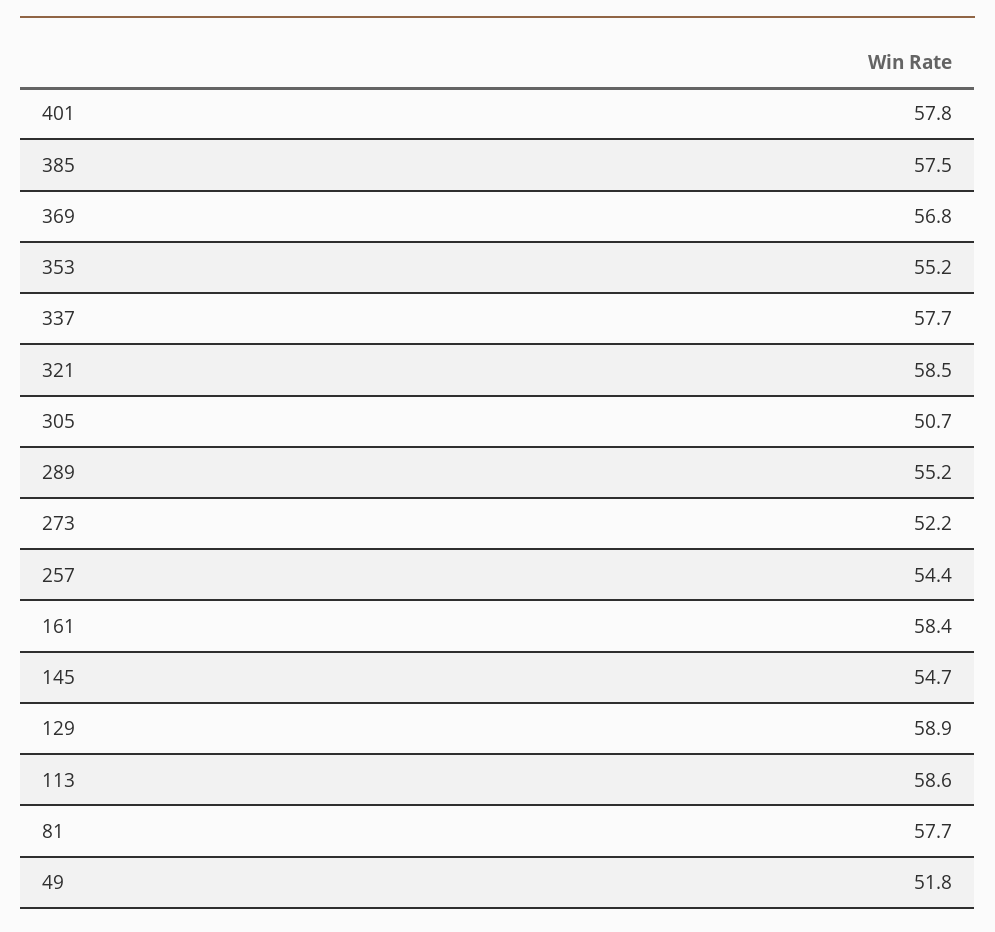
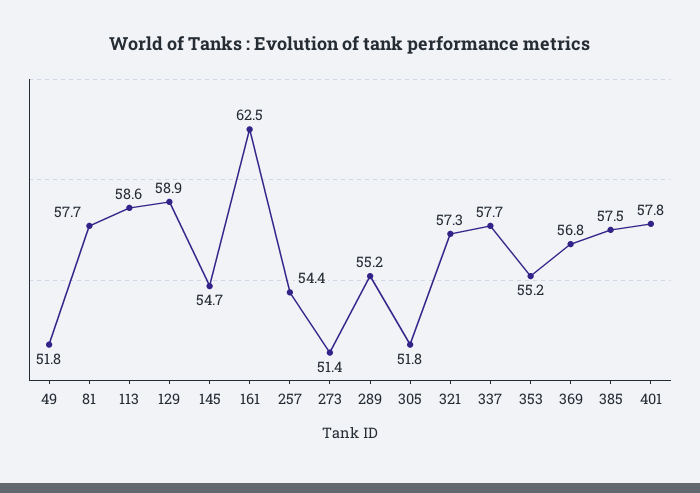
321: 58.5 -> 57.3
305: 50.7 -> 51.8
273: 52.2 -> 51.4
161: 58.4 -> 62.5

